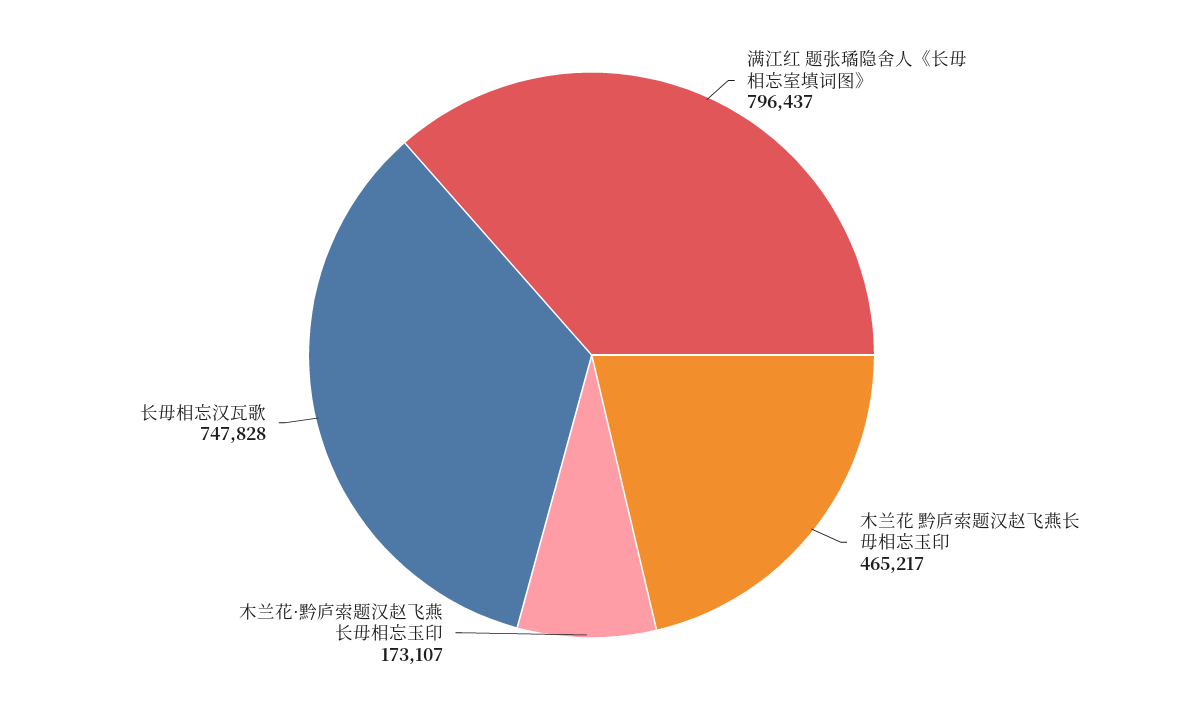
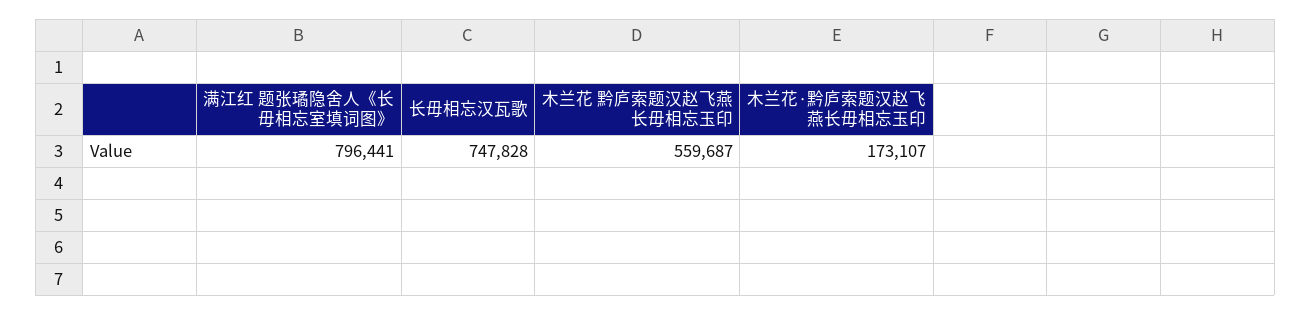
满江红 题张璚隐舍人《长毋相忘室填词图》: 796437 -> 796441
木兰花 黔庐索题汉赵飞燕长毋相忘玉印: 465217 -> 559687

